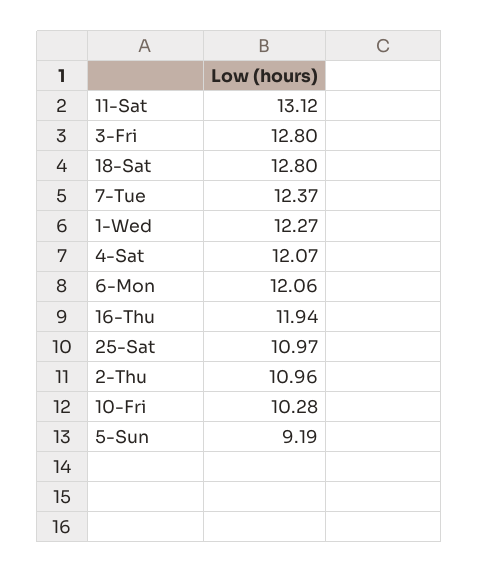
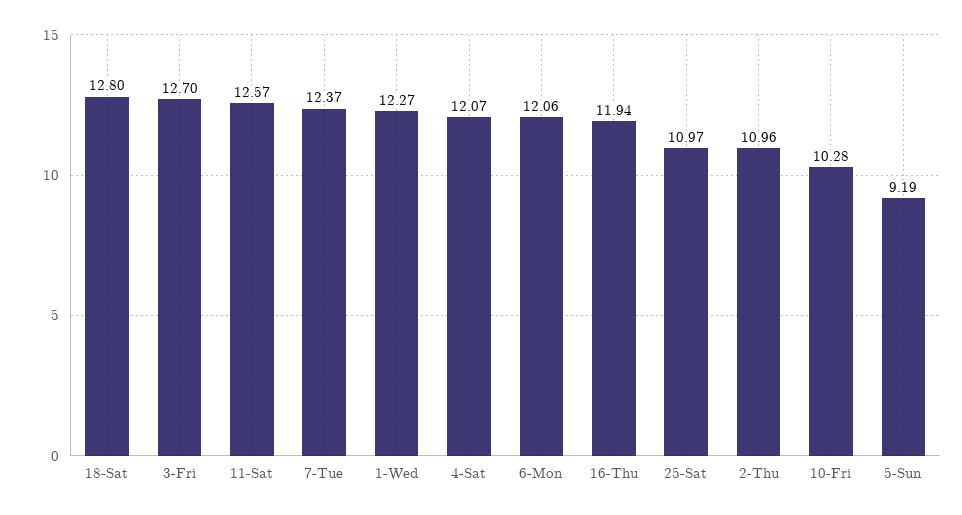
11-Sat: 13.12 -> 12.57
3-Fri: 12.8 -> 12.7

